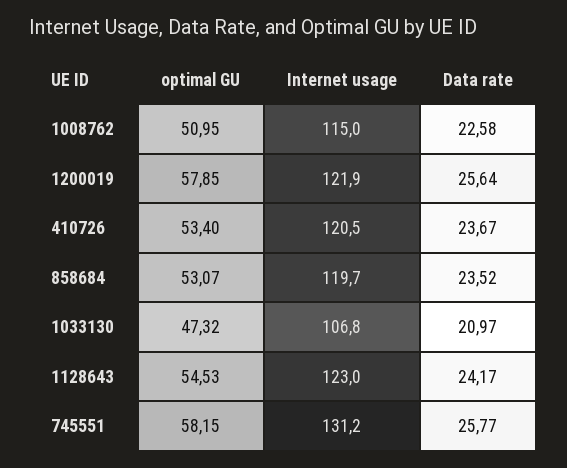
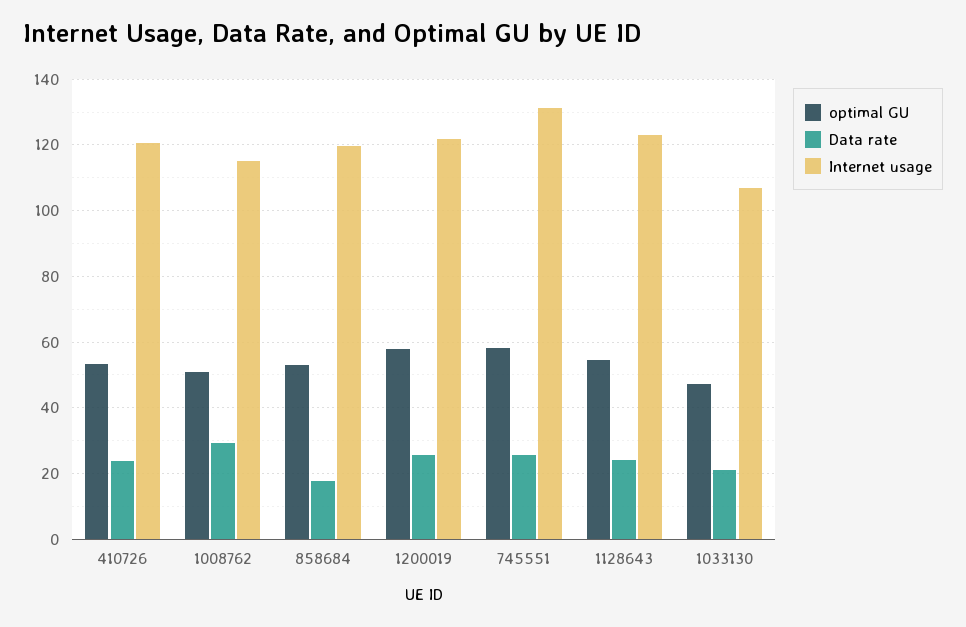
Data rate, 1008762: 22.58 -> 30
Data rate, 858684: 23.52 -> 18

